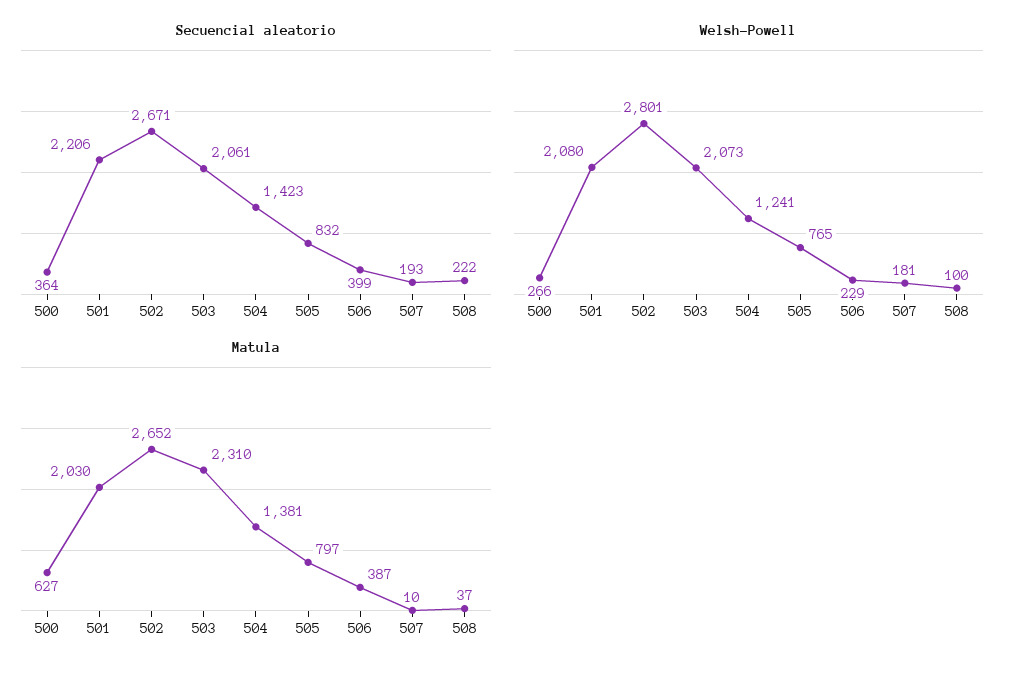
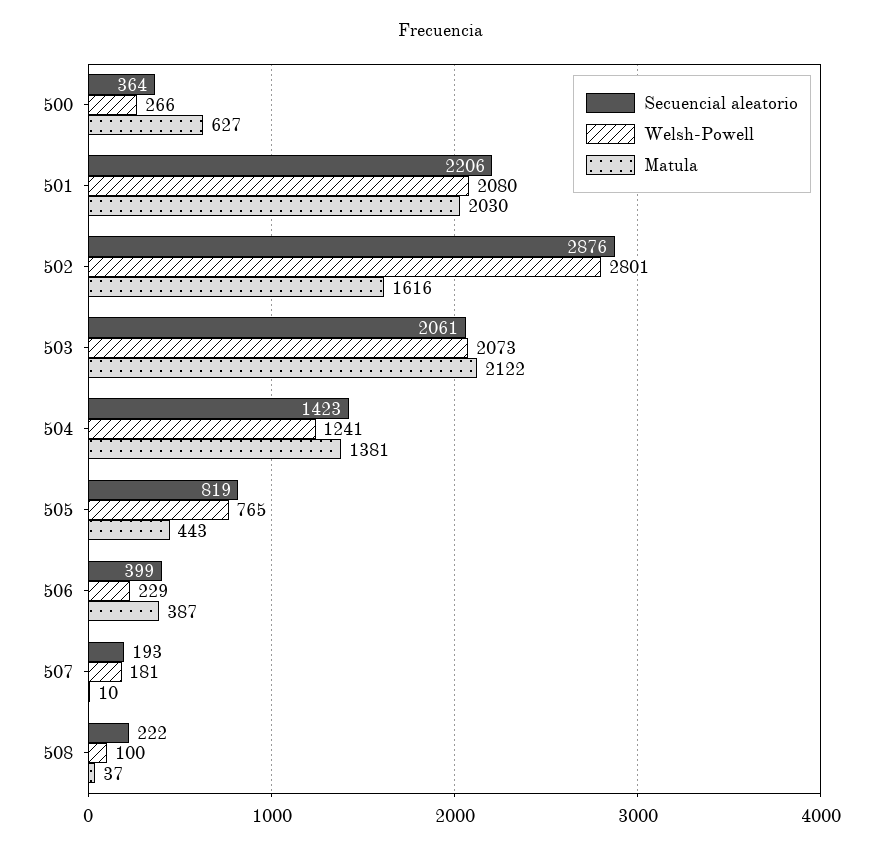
Secuencial aleatorio, 502: 2671 -> 2876
Secuencial aleatorio, 505: 832 -> 819
Matula, 502: 2652 -> 1616
Matula, 503: 2310 -> 2122
Matula, 505: 797 -> 443

